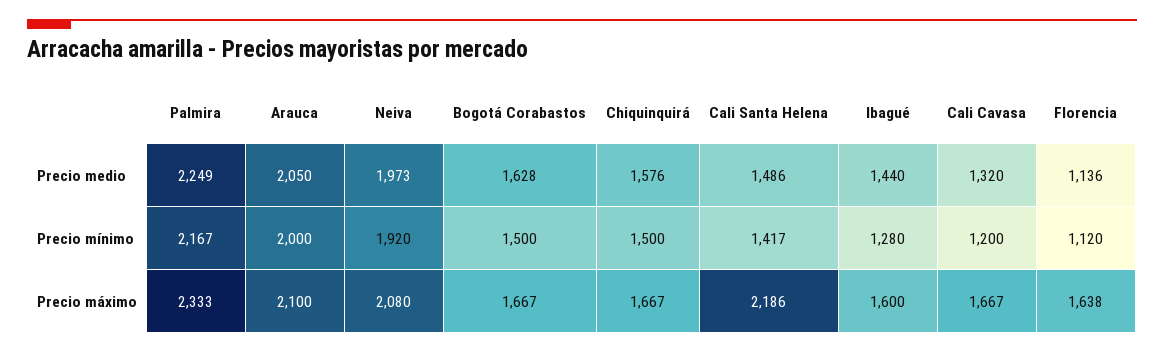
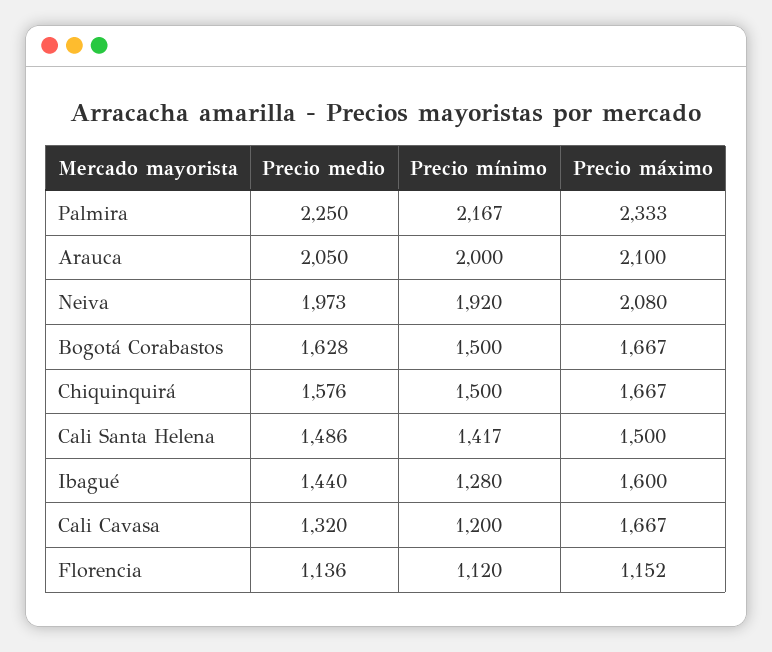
Palmira, Precio medio: 2249 -> 2250
Cali Santa Helena, Precio máximo: 2186 -> 1500
Florencia, Precio máximo: 1638 -> 1152

